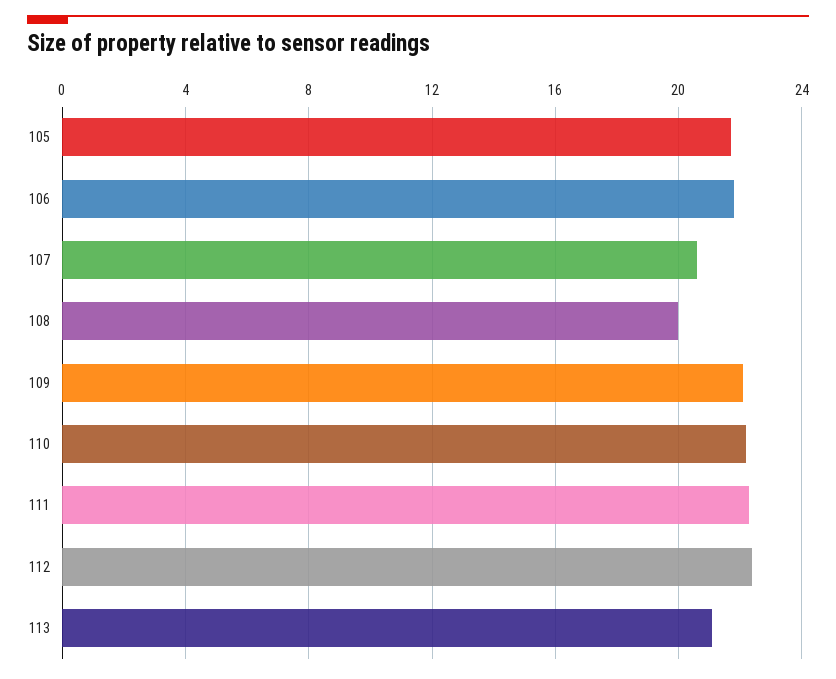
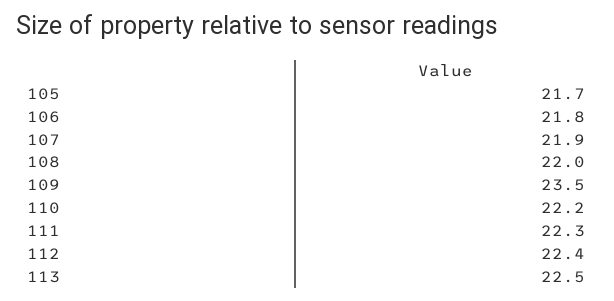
107: 20.5 -> 21.9
108: 20 -> 22
109: 22 -> 23.5
113: 21 -> 22.5

